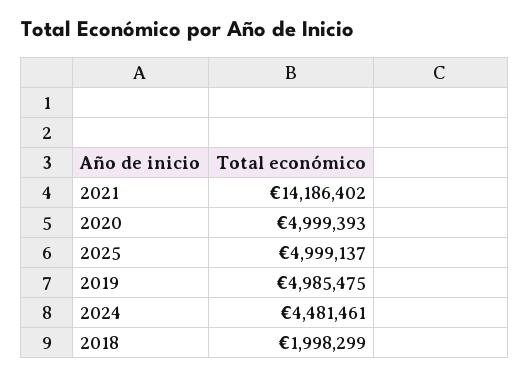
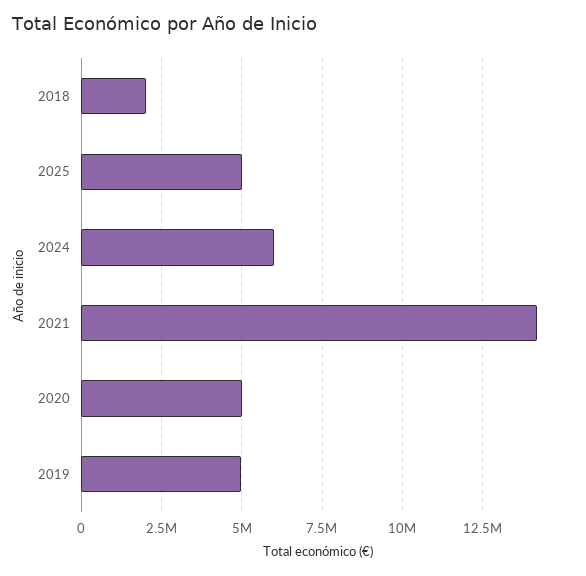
2024: 4481461 -> 6000000

